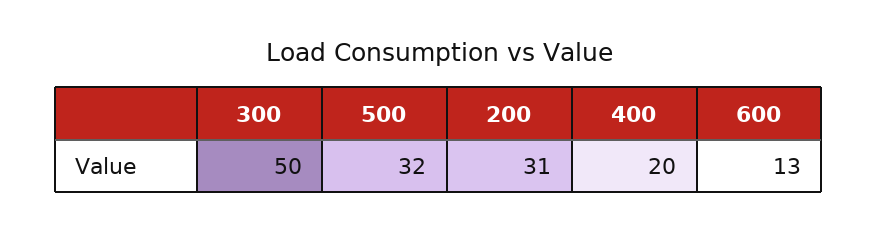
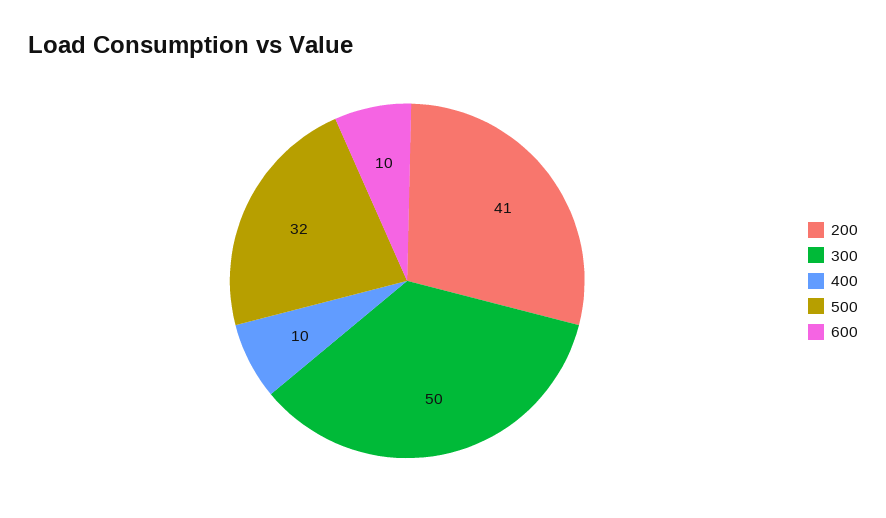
200: 31 -> 41
400: 20 -> 10
600: 13 -> 10

